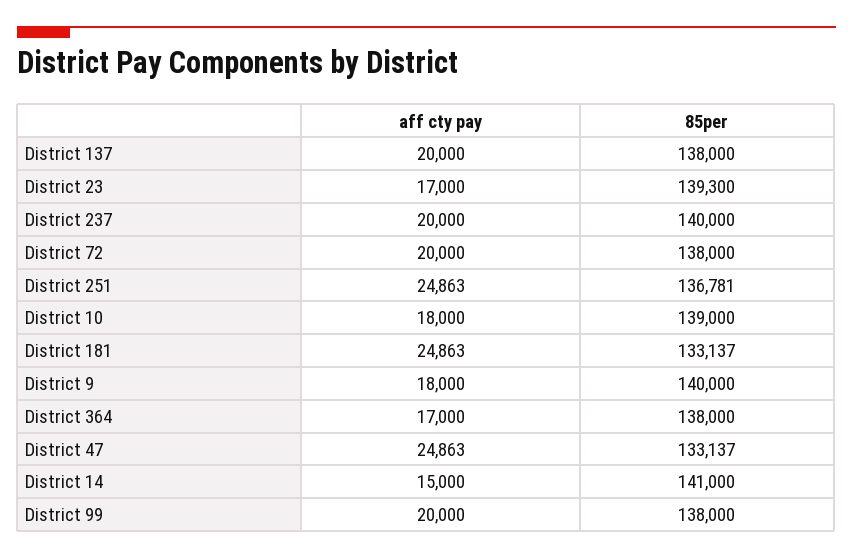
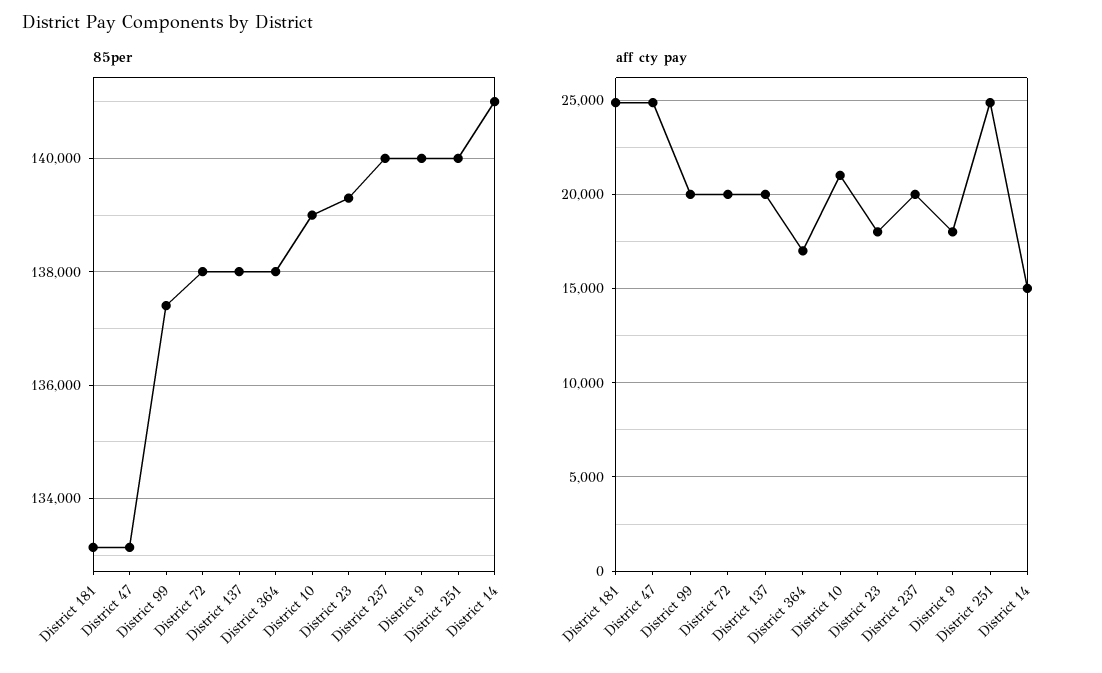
aff cty pay, District 23: 17000 -> 18000
85per, District 251: 136781 -> 140000
aff cty pay, District 10: 18000 -> 21000
85per, District 99: 138000 -> 137400

